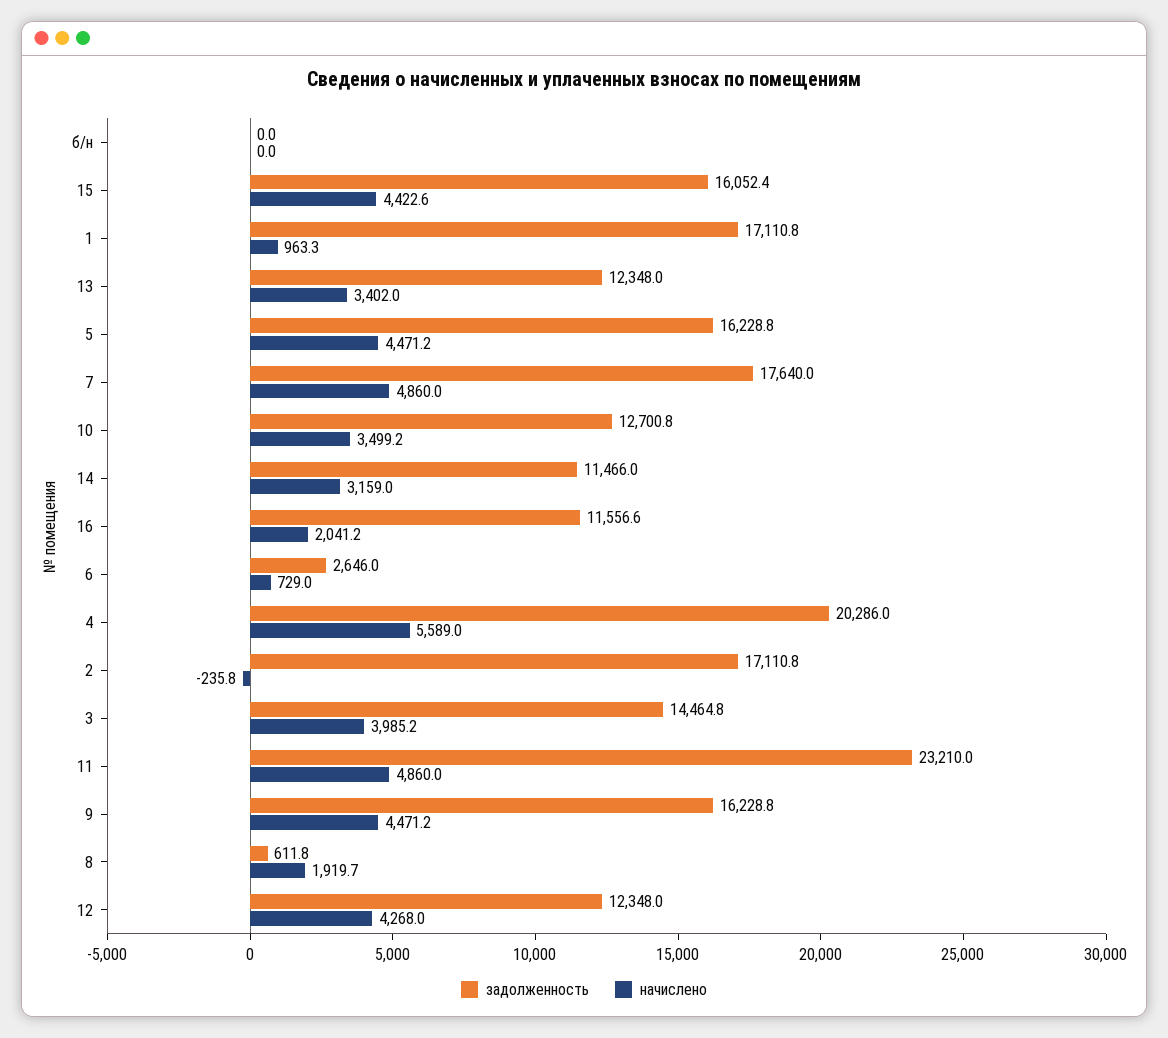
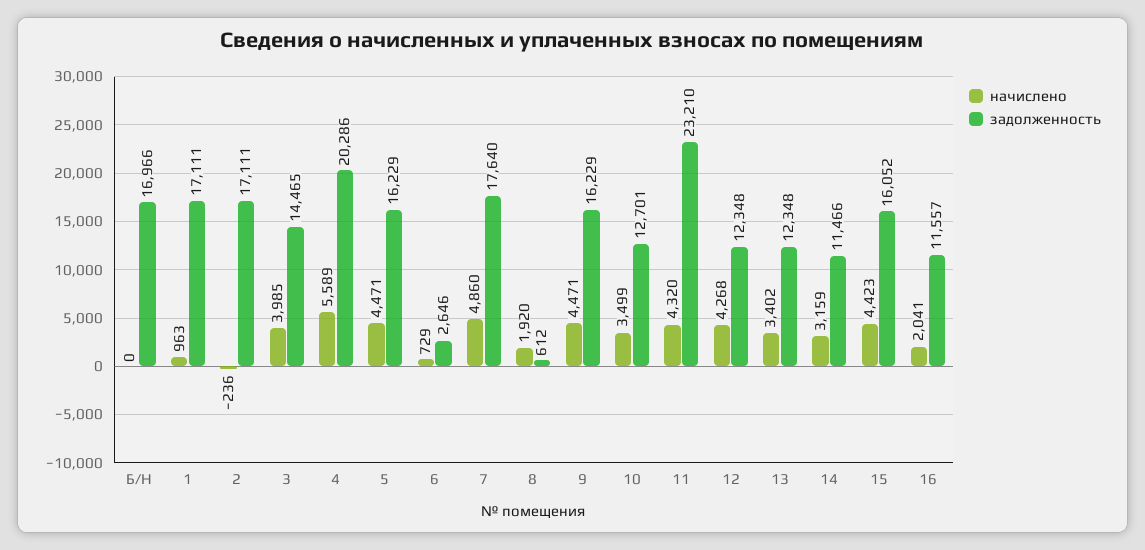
задолженность, б/н: 0 -> 16966
начислено, 11: 4860 -> 4320

